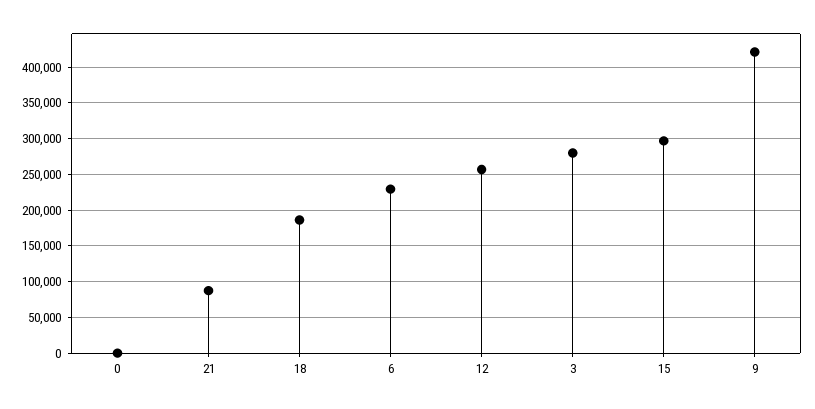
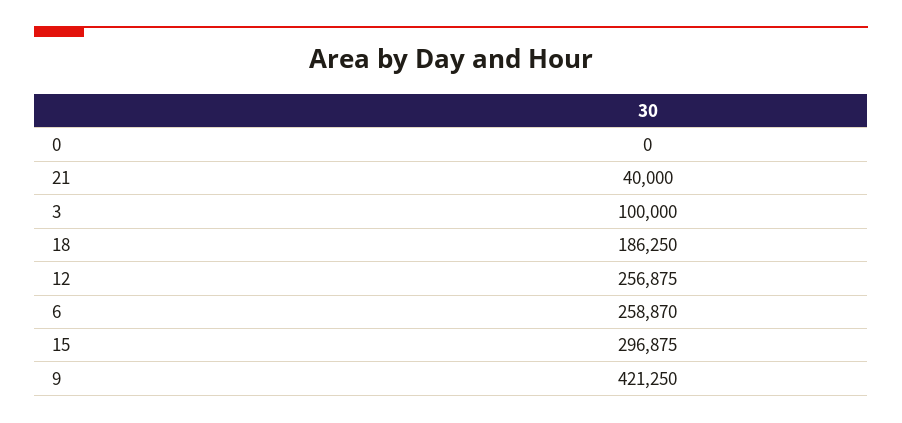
21: 90000 -> 40000
6: 230000 -> 258870
3: 280000 -> 100000

